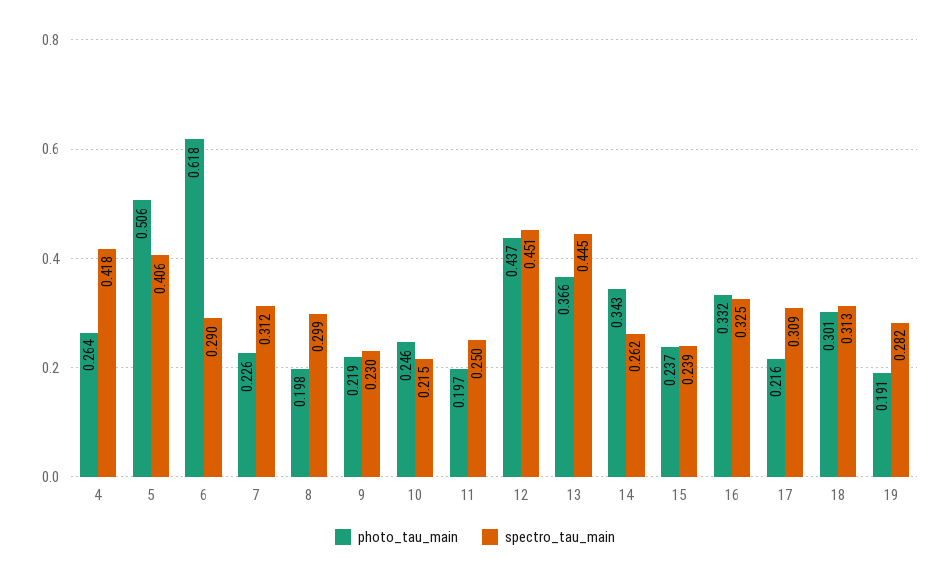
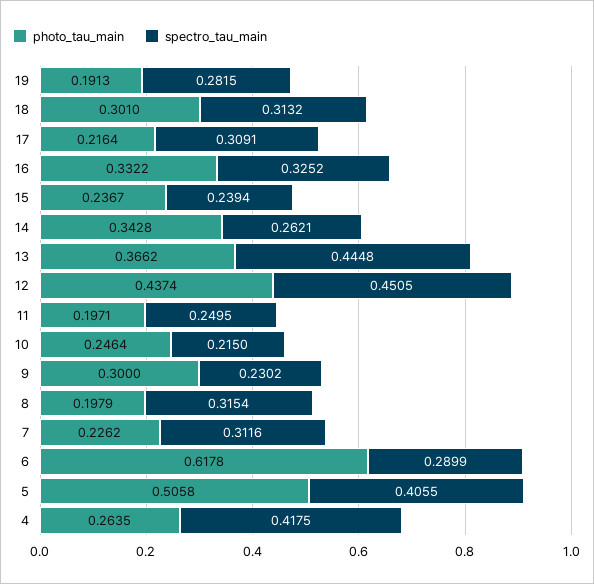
spectro_tau_main, 8: 0.299 -> 0.3154
photo_tau_main, 9: 0.219 -> 0.3

